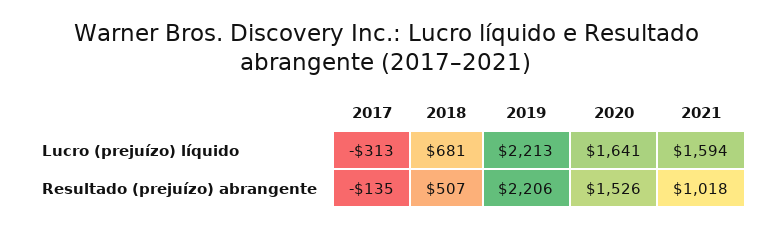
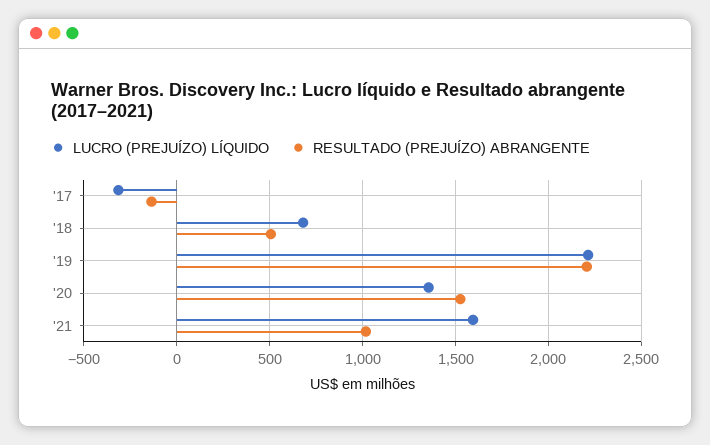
Lucro (prejuízo) líquido, 2020: 1641 -> 1350

